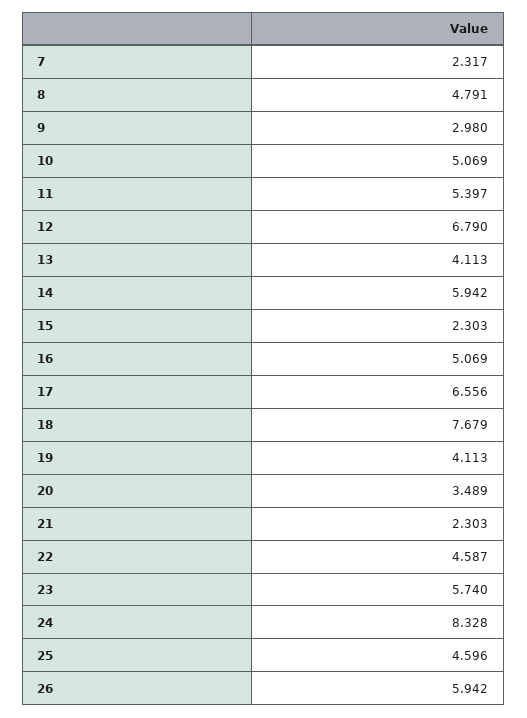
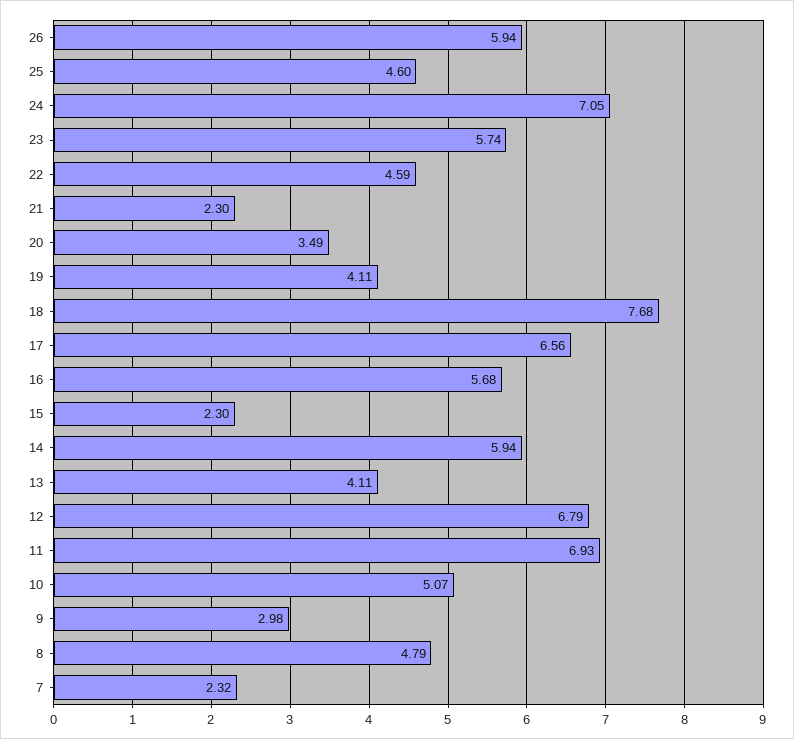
11: 5.397 -> 6.93
16: 5.069 -> 5.68
24: 8.328 -> 7.05

